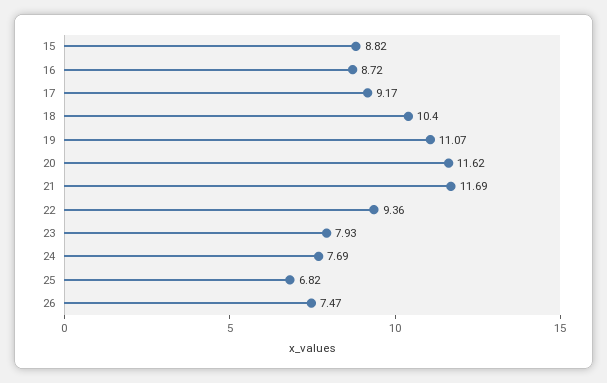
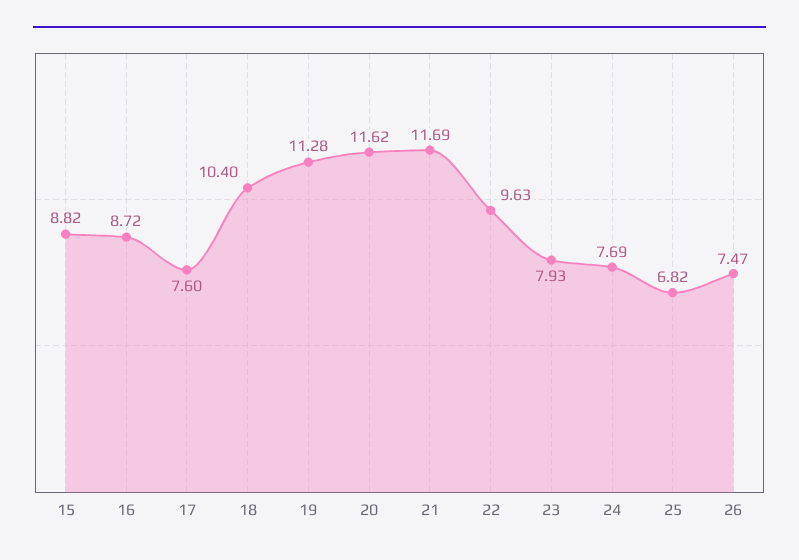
17: 9.17 -> 7.6
19: 11.07 -> 11.28
22: 9.36 -> 9.63

